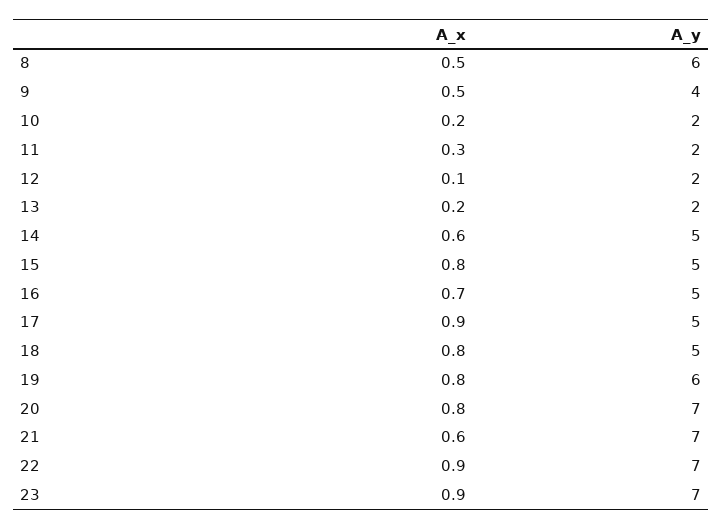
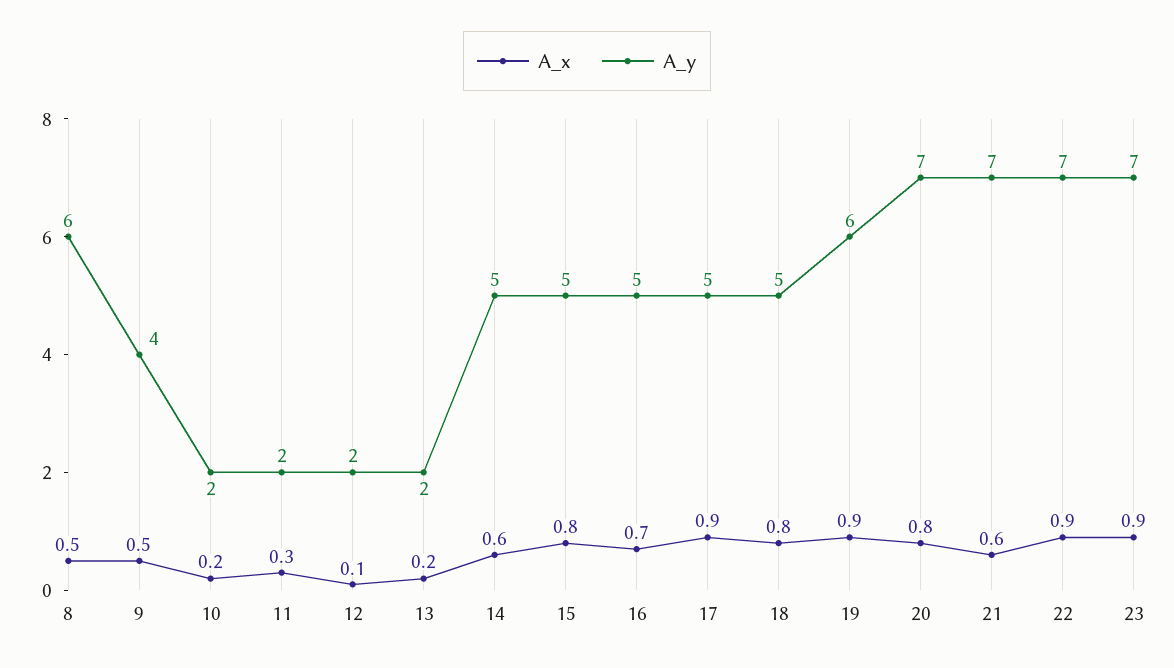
A_x, 19: 0.8 -> 0.9

